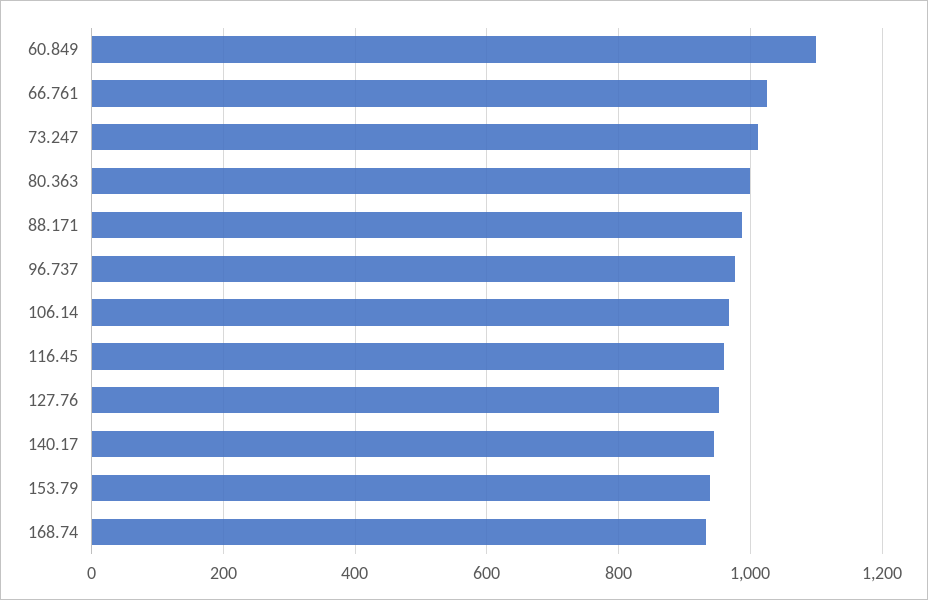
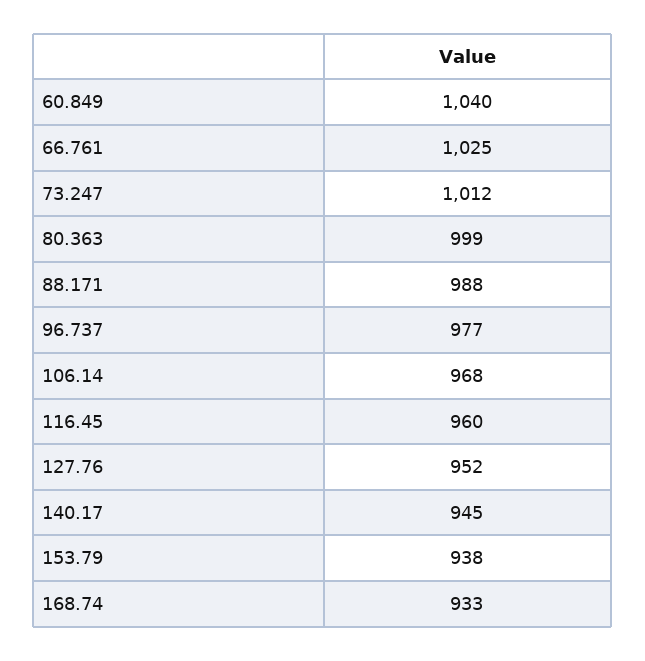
60.849: 1100 -> 1040

